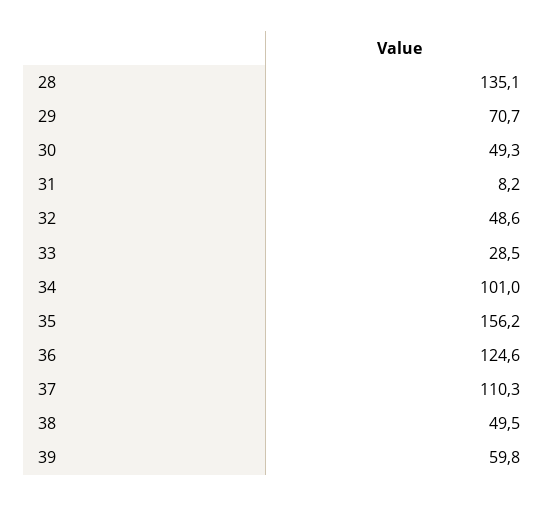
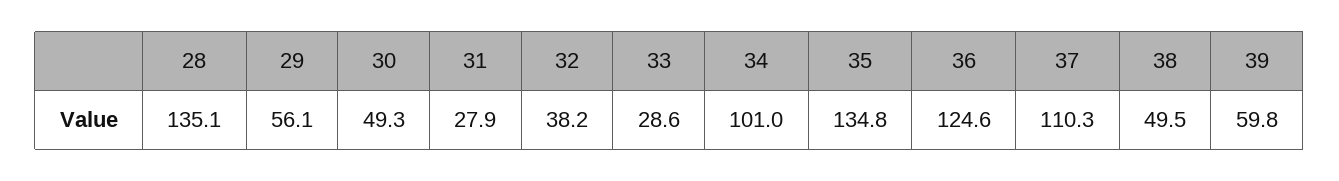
29: 70.7 -> 56.1
31: 8.2 -> 27.9
32: 48.6 -> 38.2
33: 28.5 -> 28.6
35: 156.2 -> 134.8

